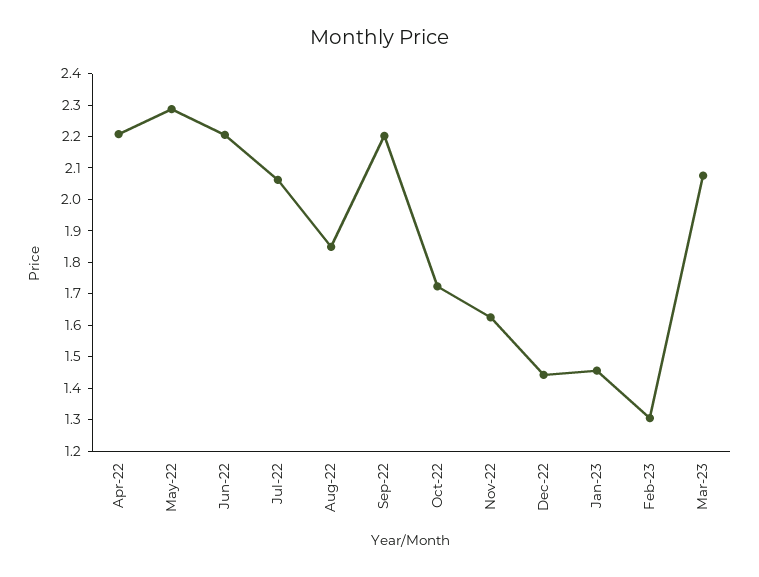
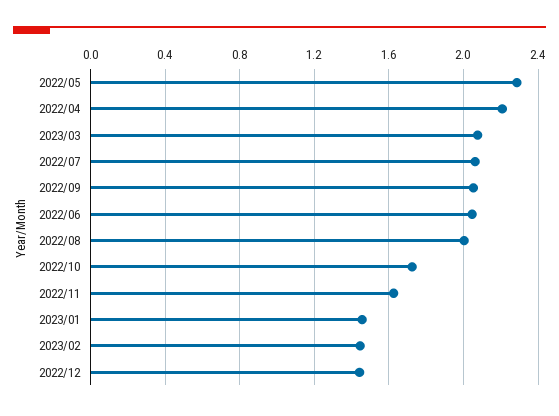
Jun-22: 2.2 -> 2.05
Aug-22: 1.85 -> 2
Sep-22: 2.2 -> 2.05
Feb-23: 1.3 -> 1.45

